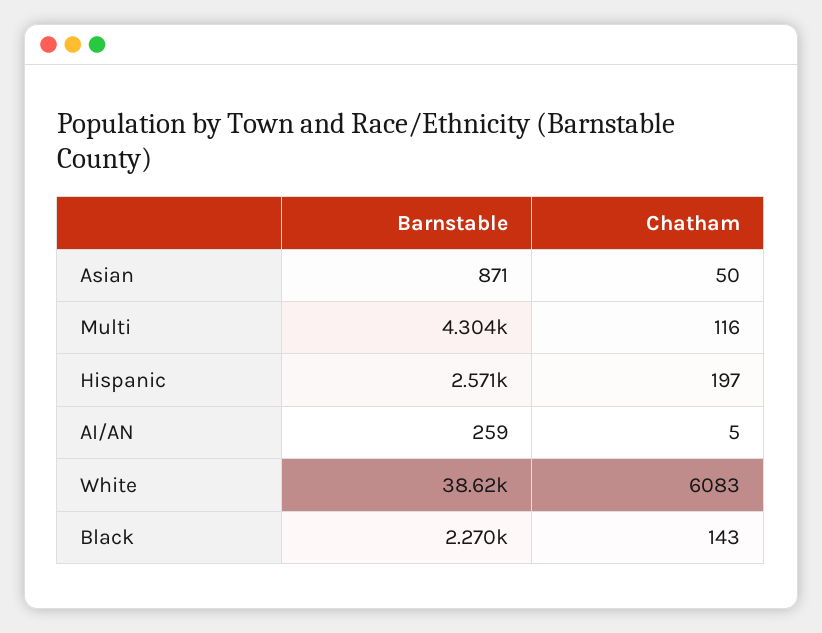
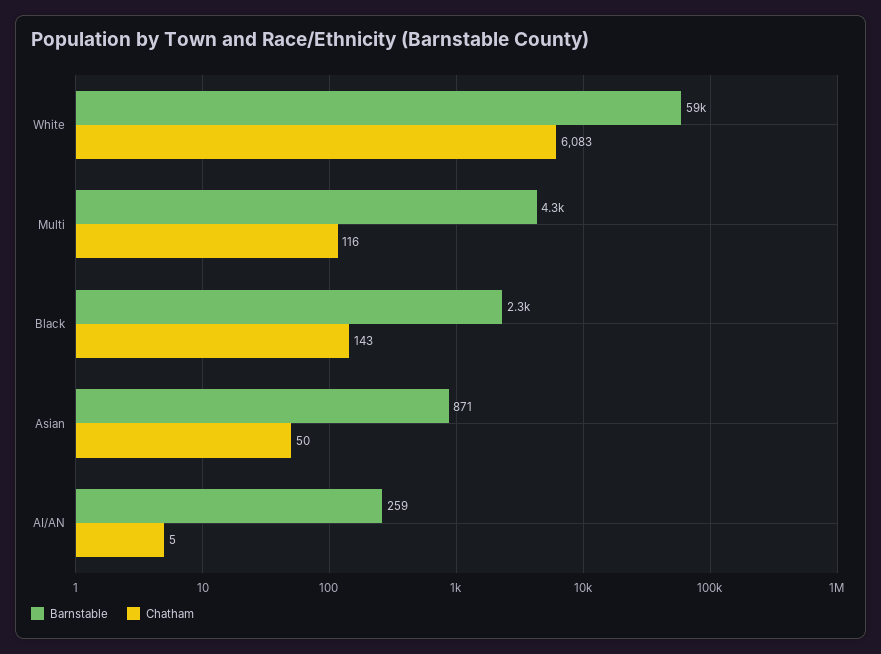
Barnstable, Hispanic: 2571 -> none
Chatham, Hispanic: 197 -> none
Barnstable, White: 38620 -> 59000

